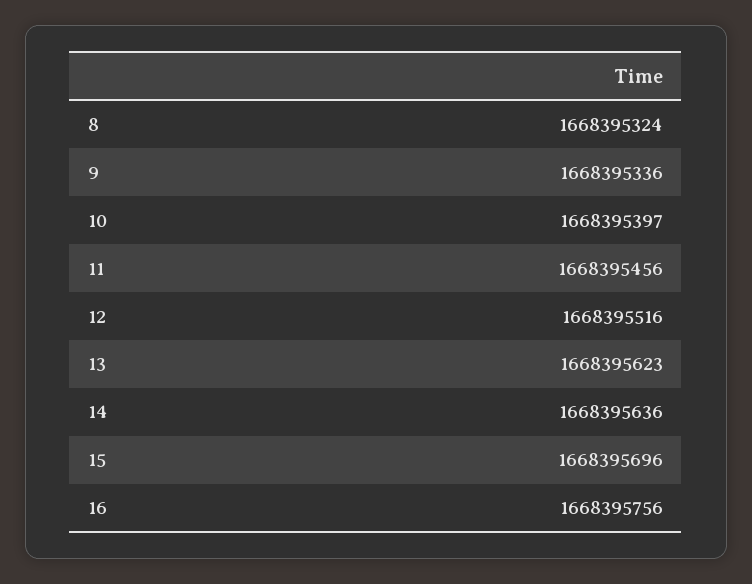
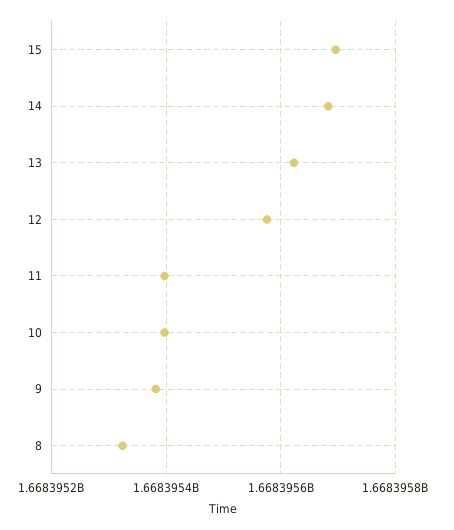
9: 1668395336 -> 1668395380
11: 1668395456 -> 1668395400
12: 1668395516 -> 1668395580
14: 1668395636 -> 1668395680
16: 1668395756 -> none

